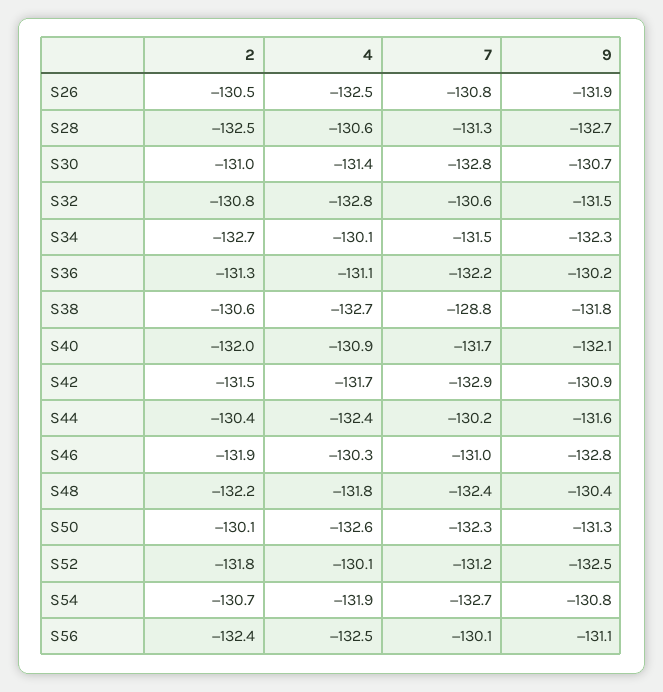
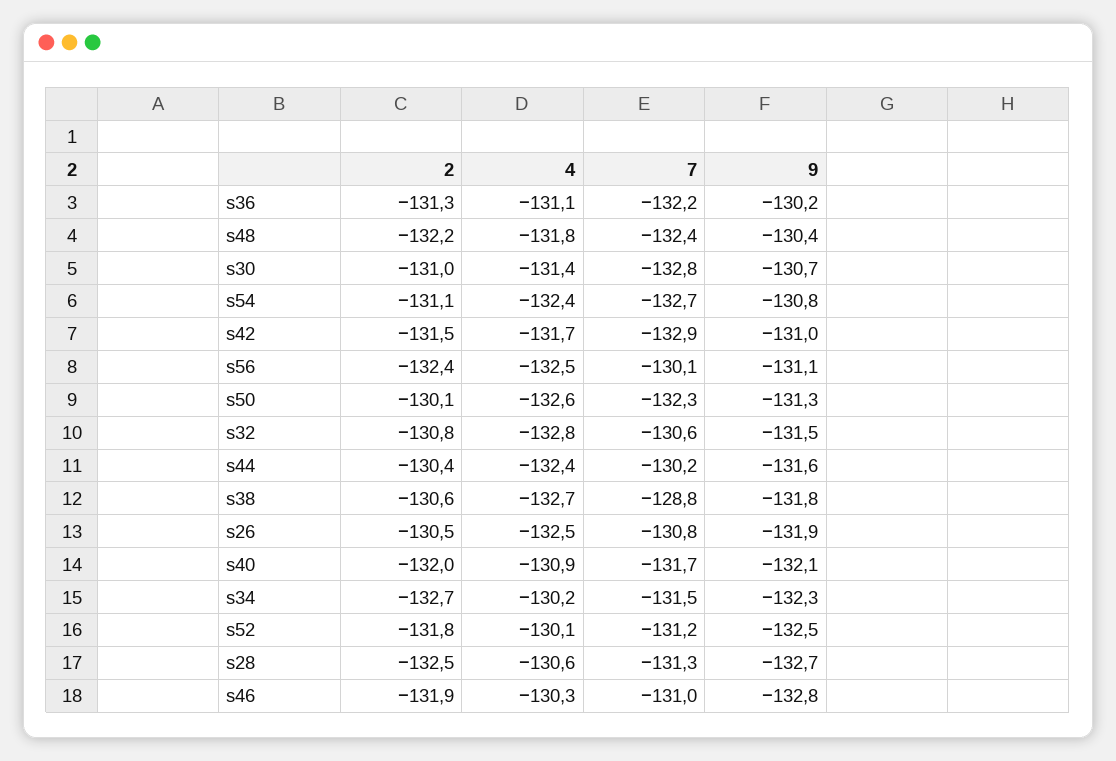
4, S34: -130.1 -> -130.2
9, S42: -130.9 -> -131
2, S54: -130.7 -> -131.1
4, S54: -131.9 -> -132.4

